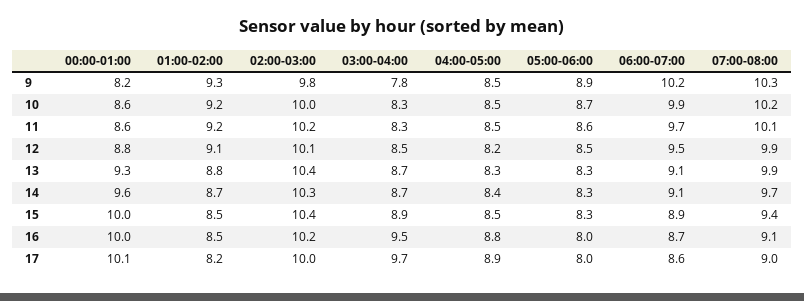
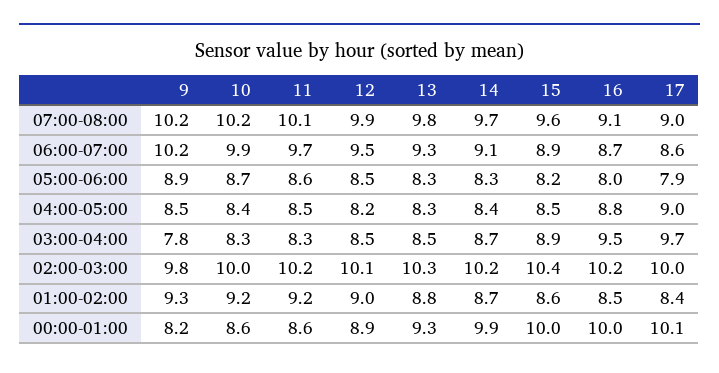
07:00-08:00, 9: 10.3 -> 10.2
04:00-05:00, 10: 8.5 -> 8.4
00:00-01:00, 12: 8.8 -> 8.9
01:00-02:00, 12: 9.1 -> 9
02:00-03:00, 13: 10.4 -> 10.3
03:00-04:00, 13: 8.7 -> 8.5
06:00-07:00, 13: 9.1 -> 9.3
07:00-08:00, 13: 9.9 -> 9.8
00:00-01:00, 14: 9.6 -> 9.9
02:00-03:00, 14: 10.3 -> 10.2
01:00-02:00, 15: 8.5 -> 8.6
05:00-06:00, 15: 8.3 -> 8.2
07:00-08:00, 15: 9.4 -> 9.6
01:00-02:00, 17: 8.2 -> 8.4
04:00-05:00, 17: 8.9 -> 9
05:00-06:00, 17: 8 -> 7.9

